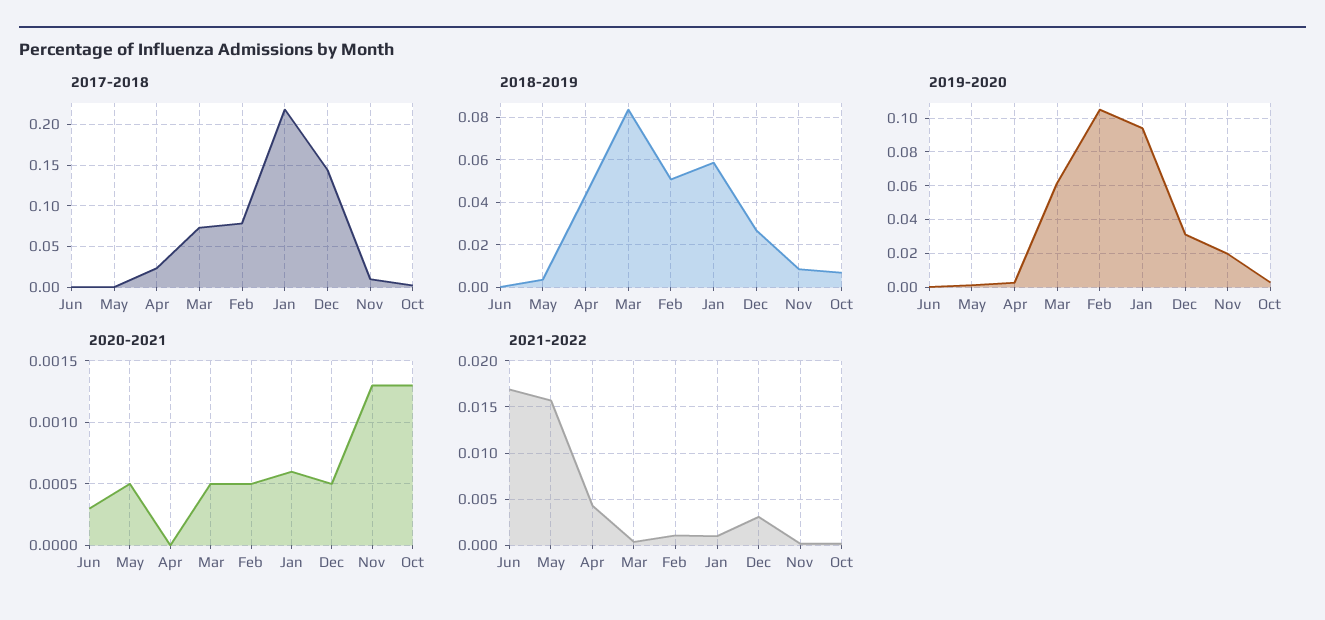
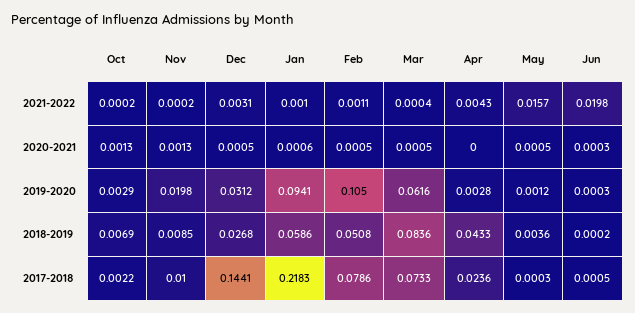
2021-2022, Jun: 0.017 -> 0.0198

